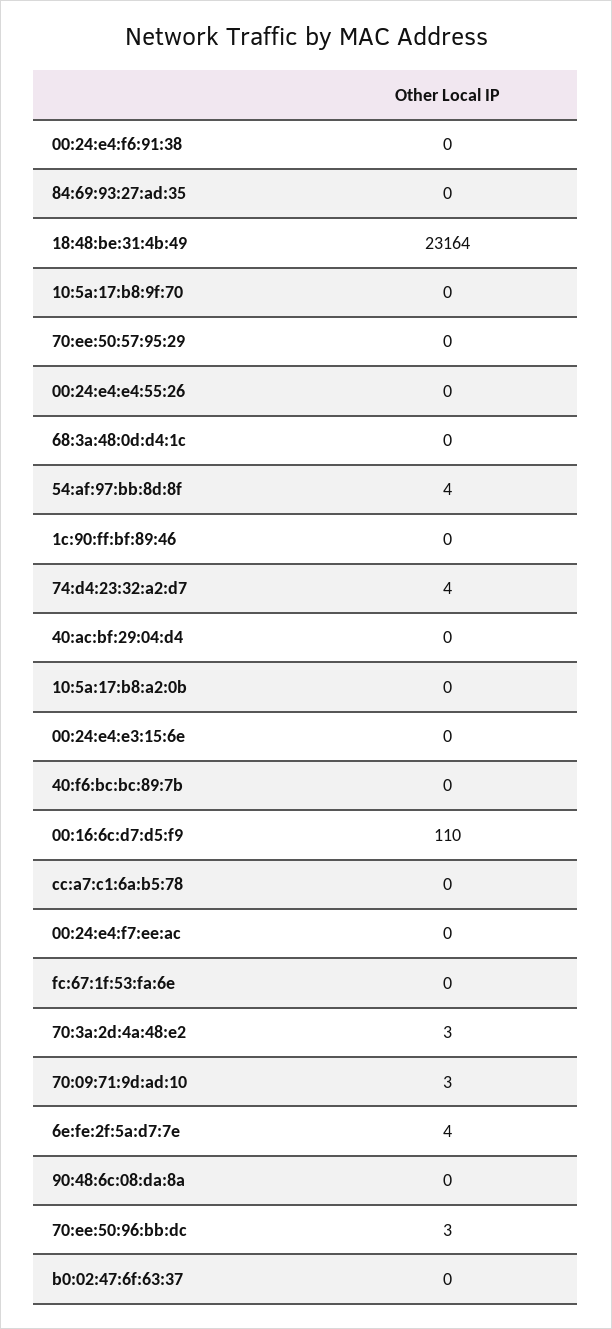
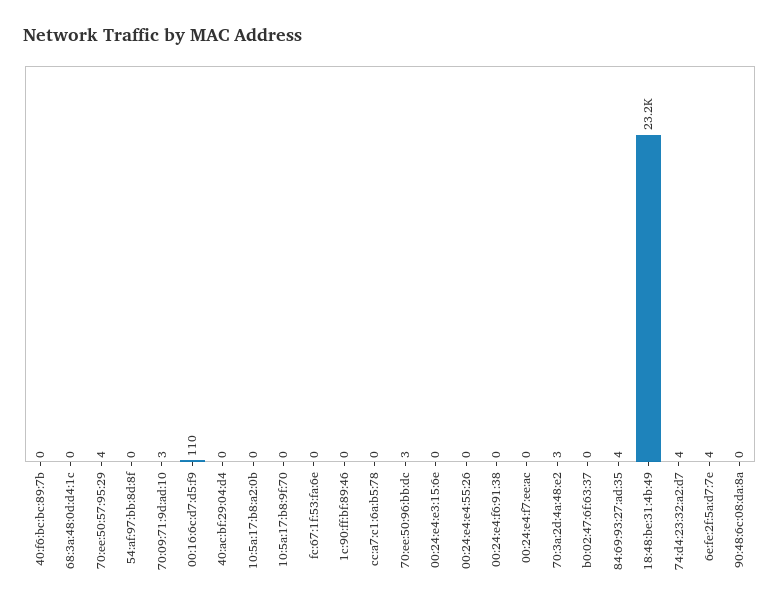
84:69:93:27:ad:35: 0 -> 4
70:ee:50:57:95:29: 0 -> 4
54:af:97:bb:8d:8f: 4 -> 0

